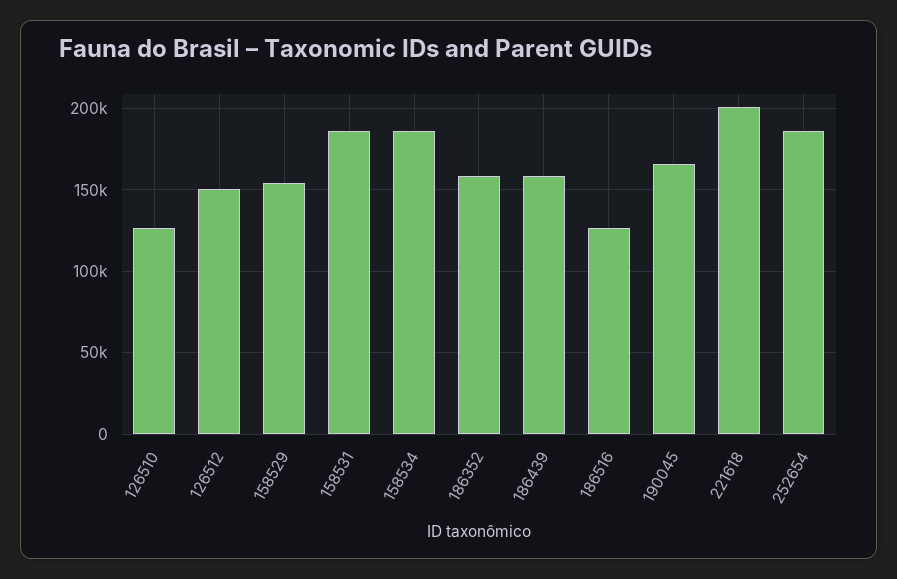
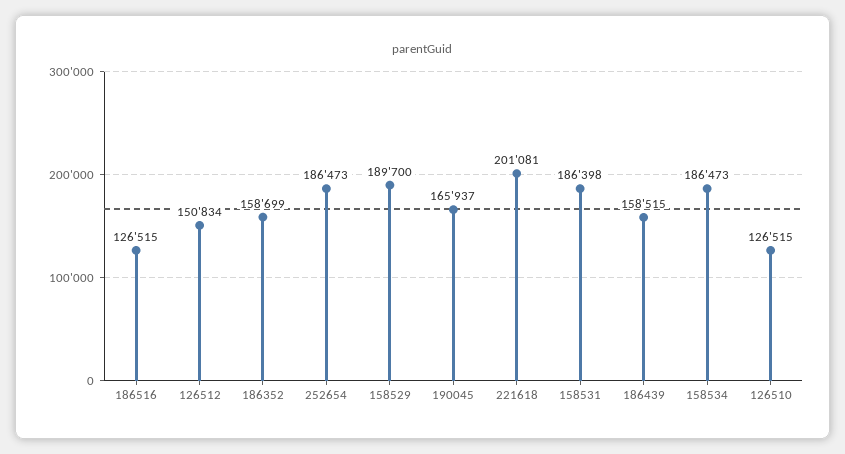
158529: 155000 -> 189700

